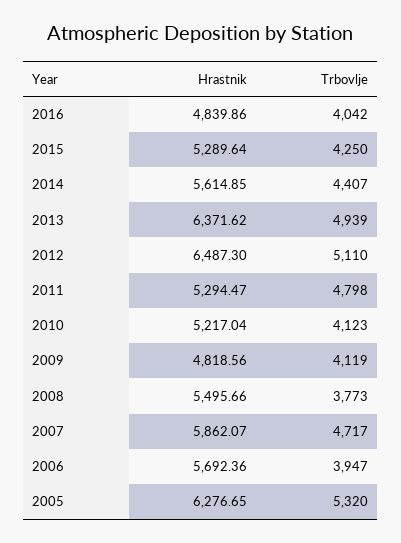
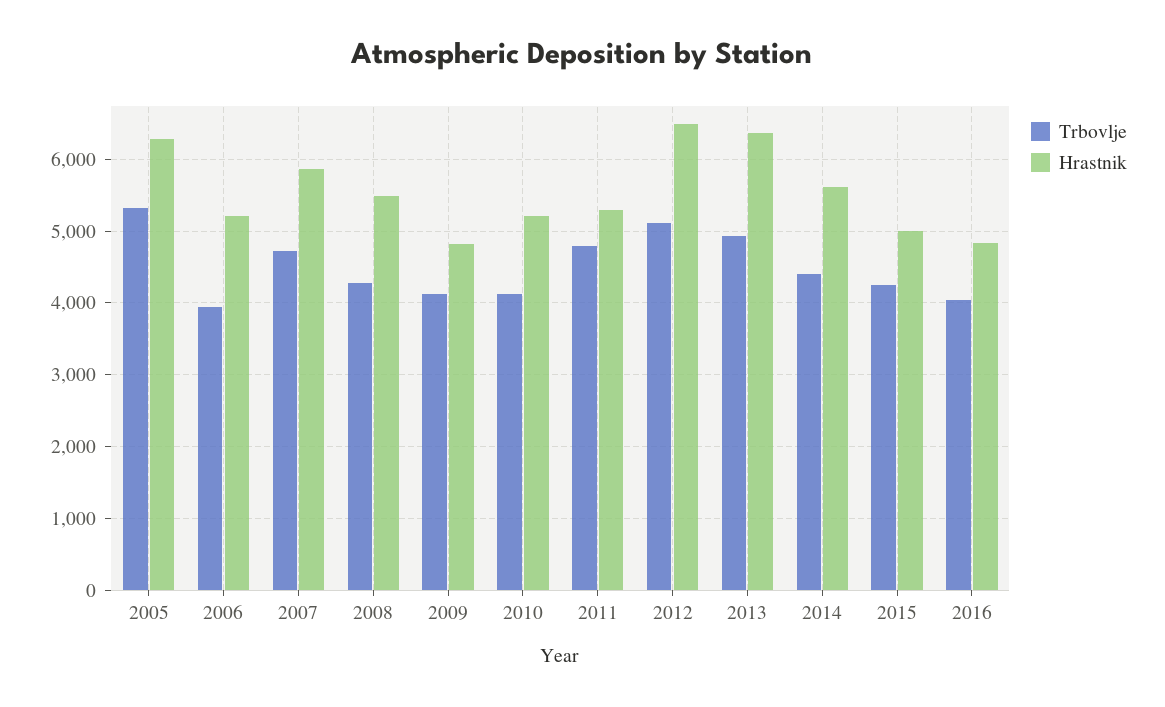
Hrastnik, 2015: 5289.64 -> 5000
Trbovlje, 2008: 3773 -> 4300
Hrastnik, 2006: 5692.36 -> 5200

